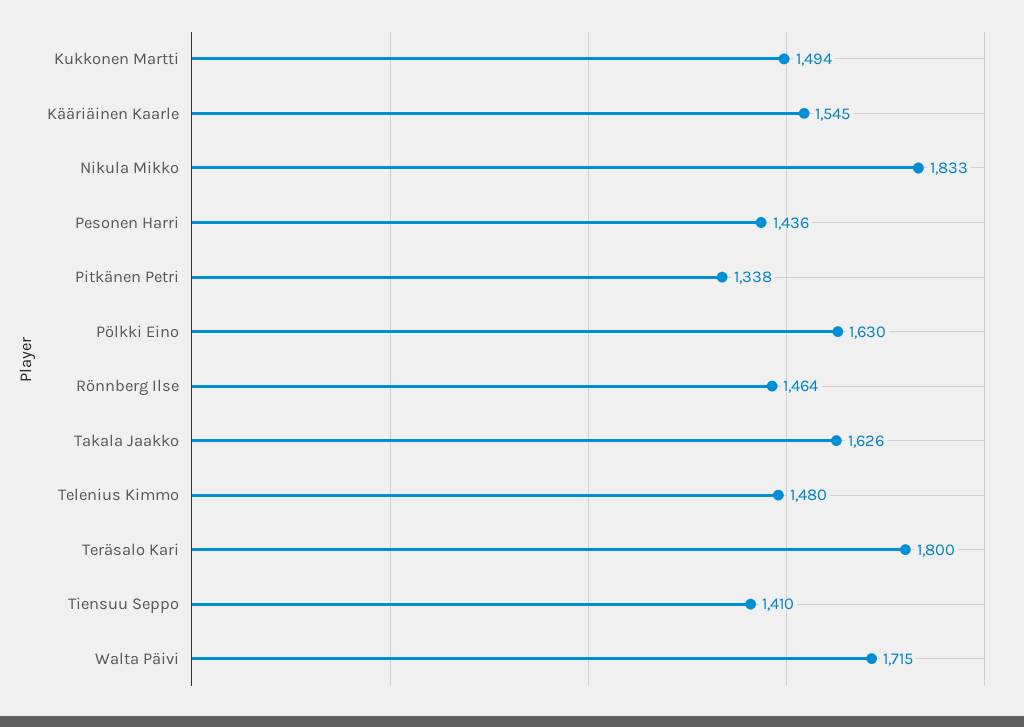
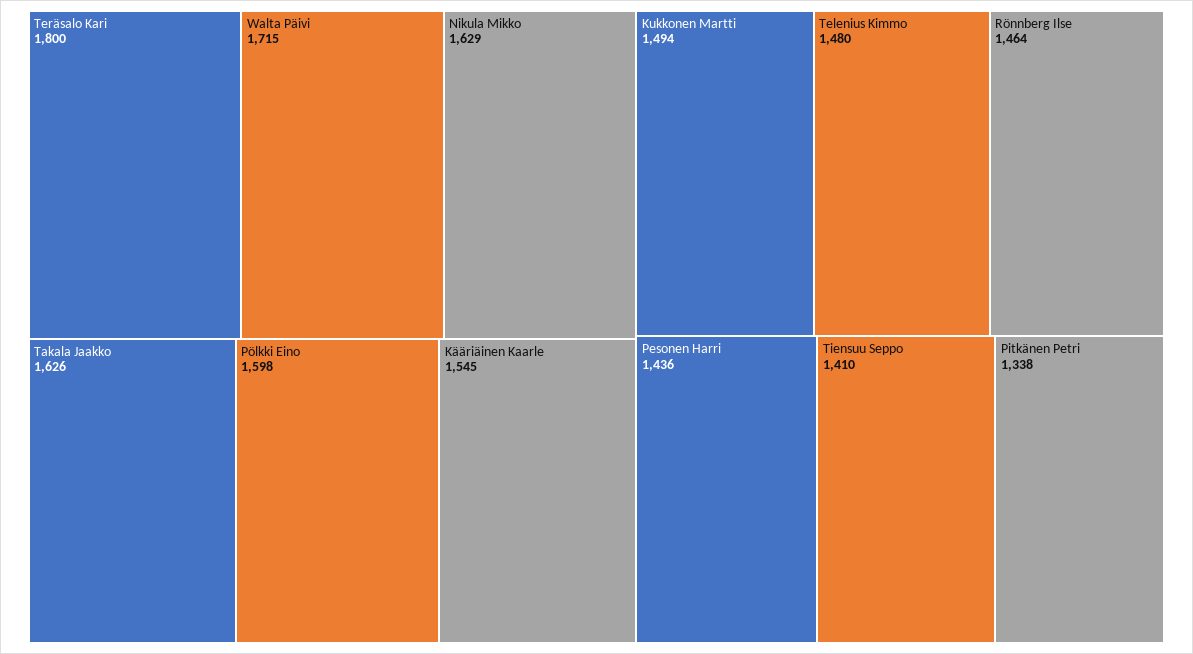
Nikula Mikko: 1833 -> 1629
Pölkki Eino: 1630 -> 1598

